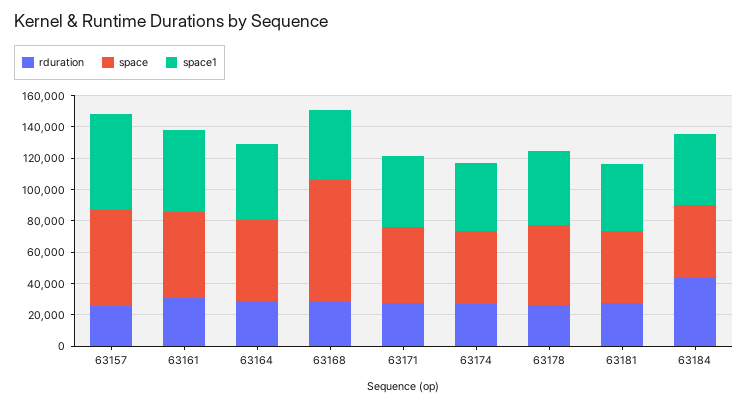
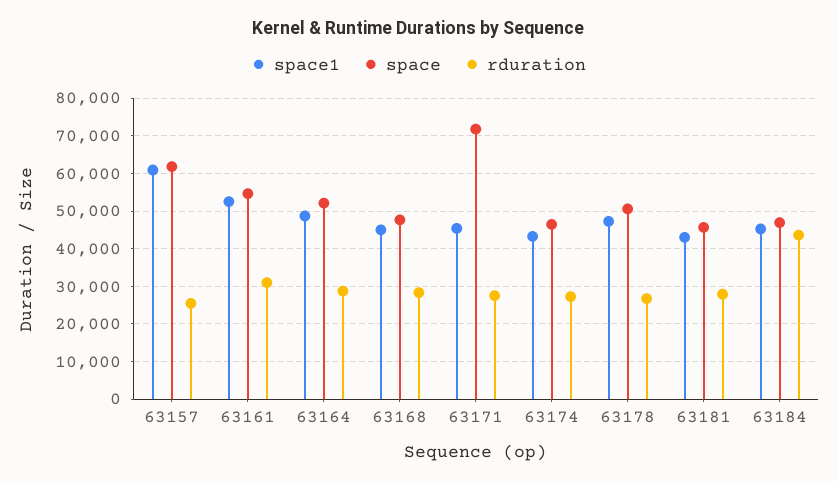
space, 63168: 80000 -> 48000
space, 63171: 50000 -> 72000

